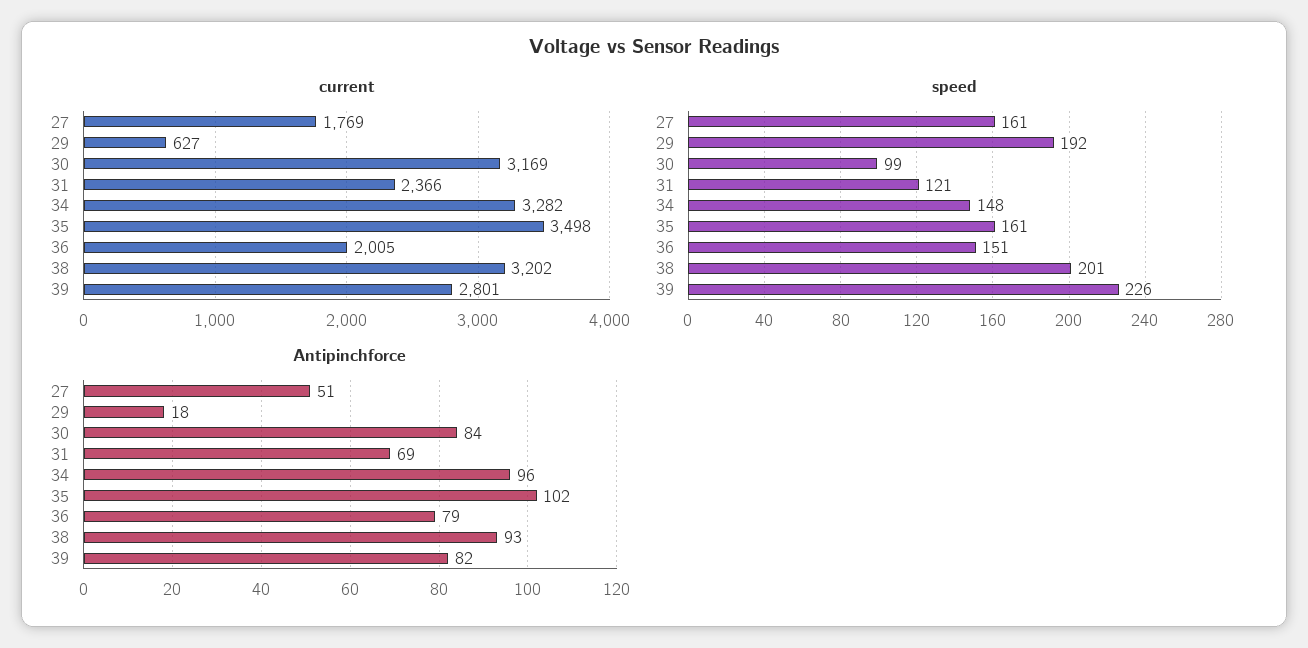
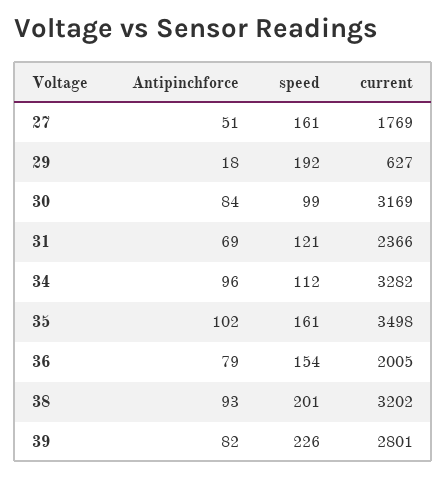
speed, 34: 148 -> 112
speed, 36: 151 -> 154

